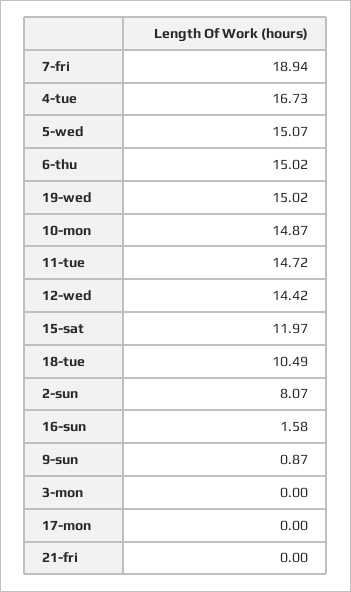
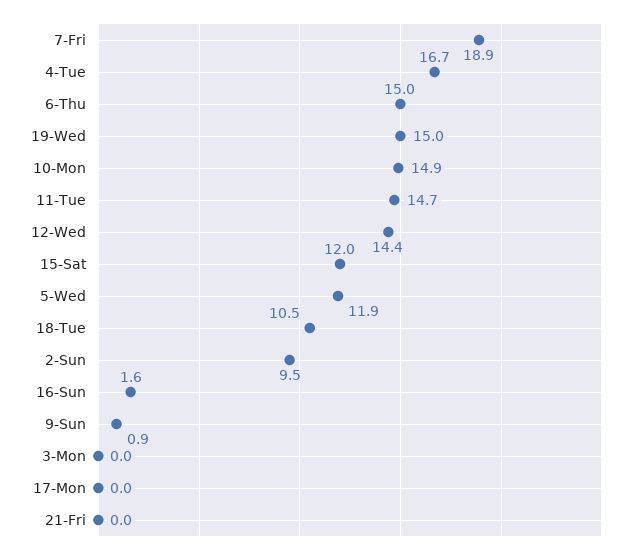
5-wed: 15.07 -> 11.9
2-sun: 8.07 -> 9.5

